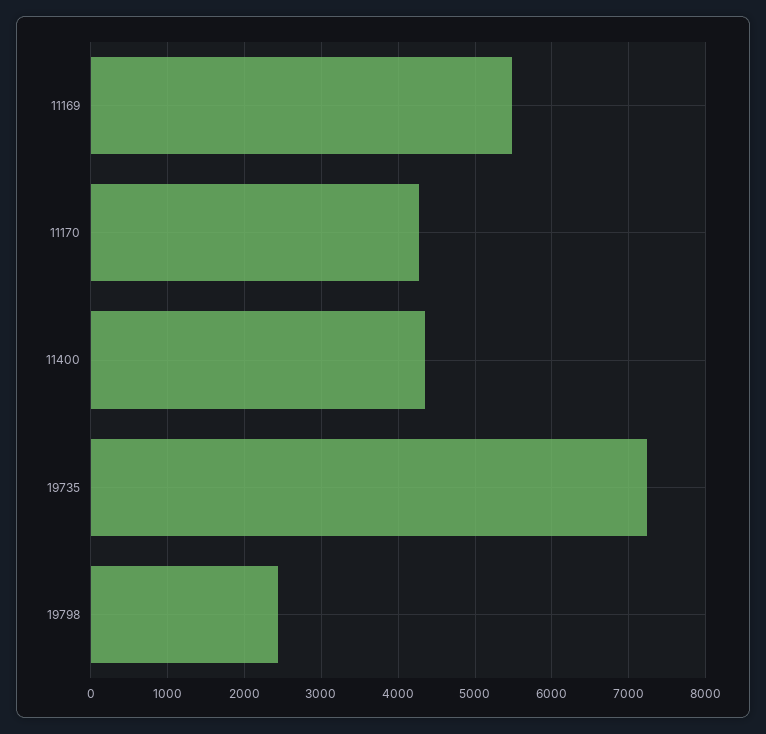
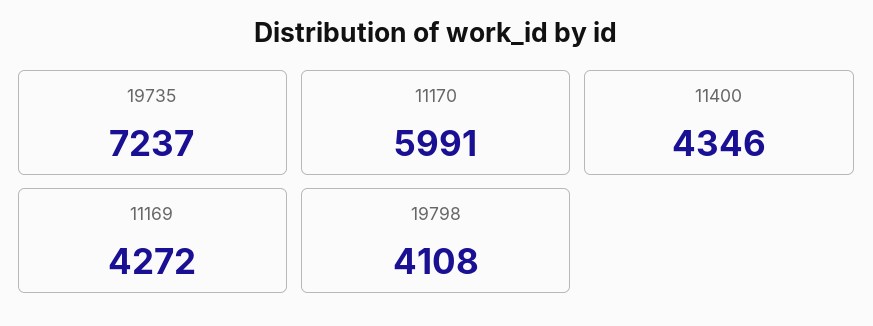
11169: 5500 -> 4272
11170: 4300 -> 5991
19798: 2400 -> 4108

